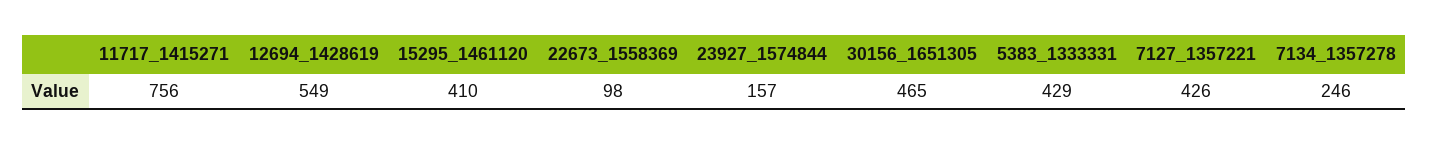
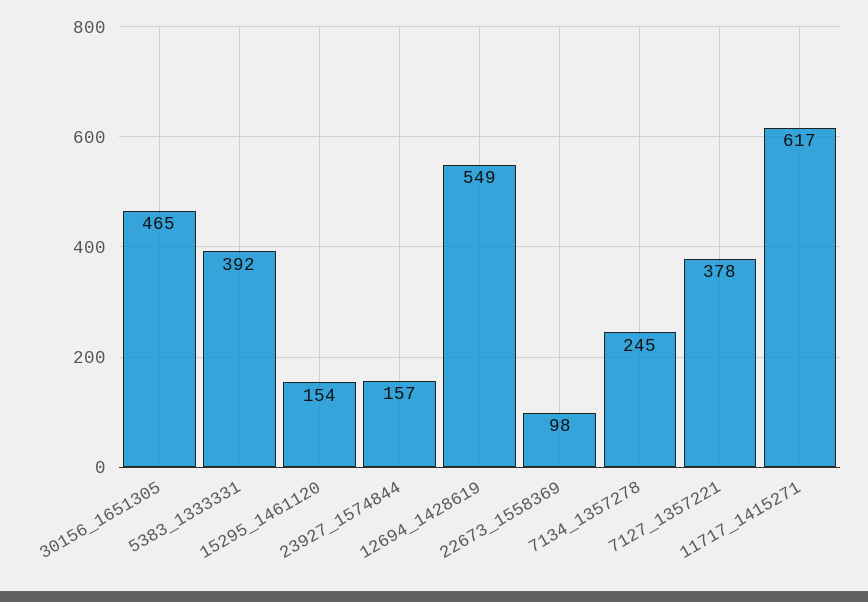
11717_1415271: 756 -> 617
15295_1461120: 410 -> 154
5383_1333331: 429 -> 392
7127_1357221: 426 -> 378
7134_1357278: 246 -> 245

